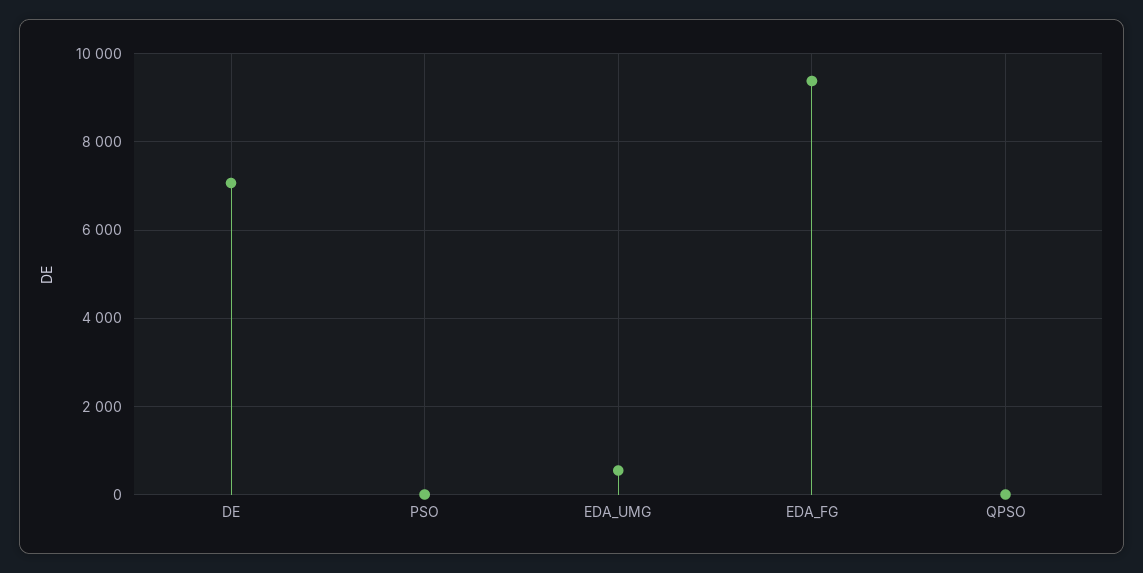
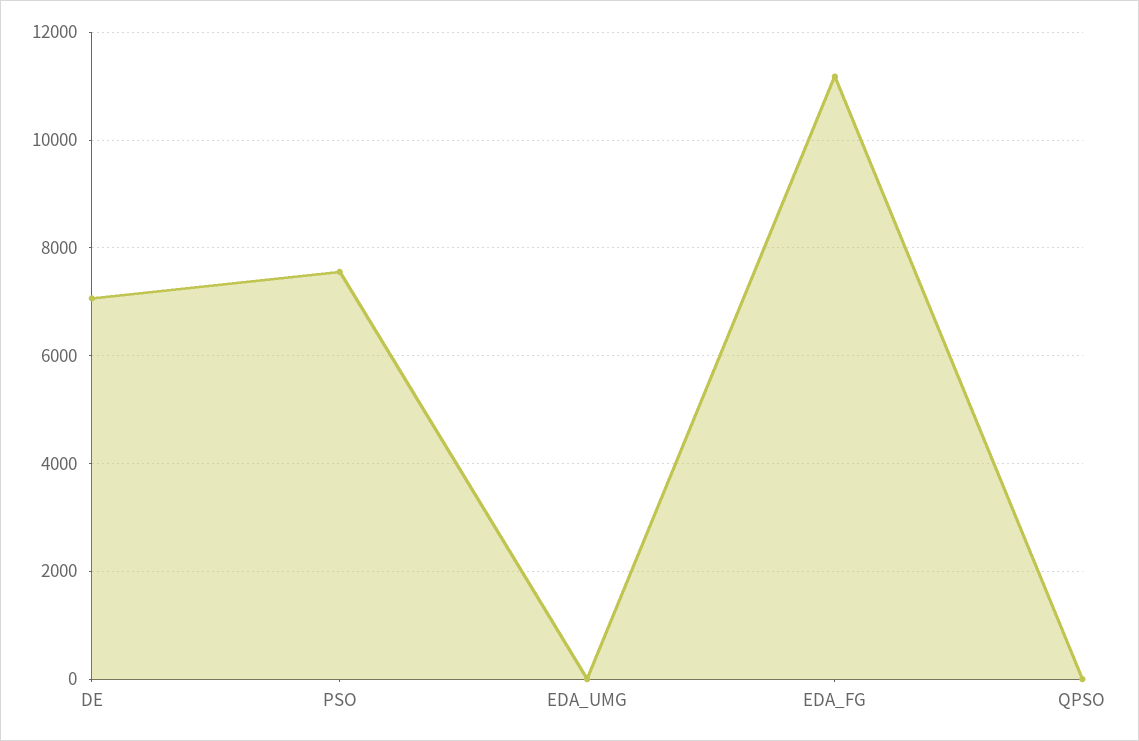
PSO: 0 -> 7600
EDA_UMG: 600 -> 0
EDA_FG: 9400 -> 11200

